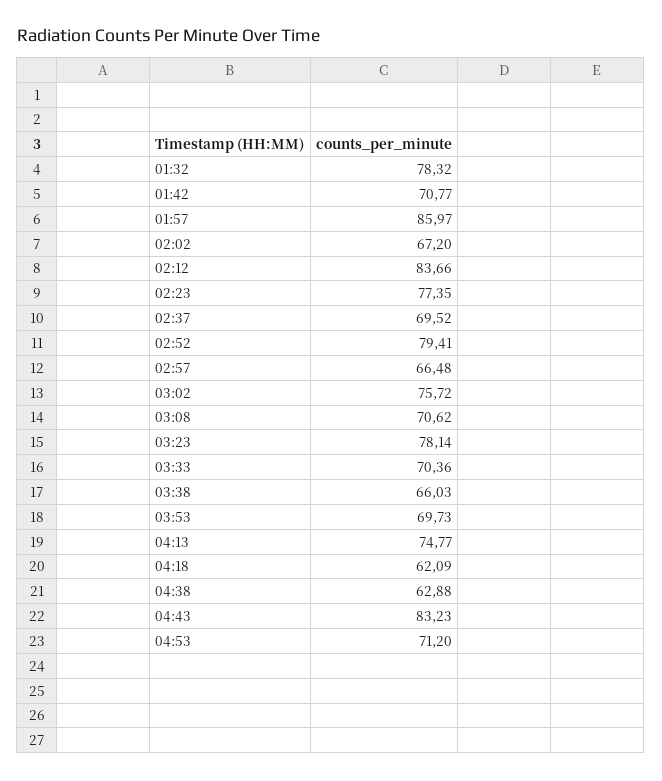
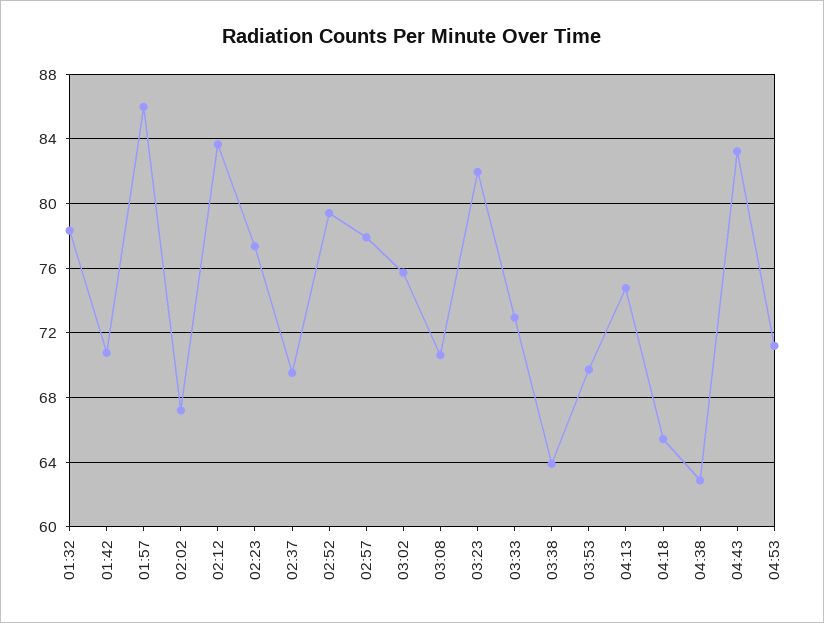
02:57: 66.48 -> 78
03:23: 78.14 -> 82
03:33: 70.36 -> 73
03:38: 66.03 -> 64
04:18: 62.09 -> 65.5

